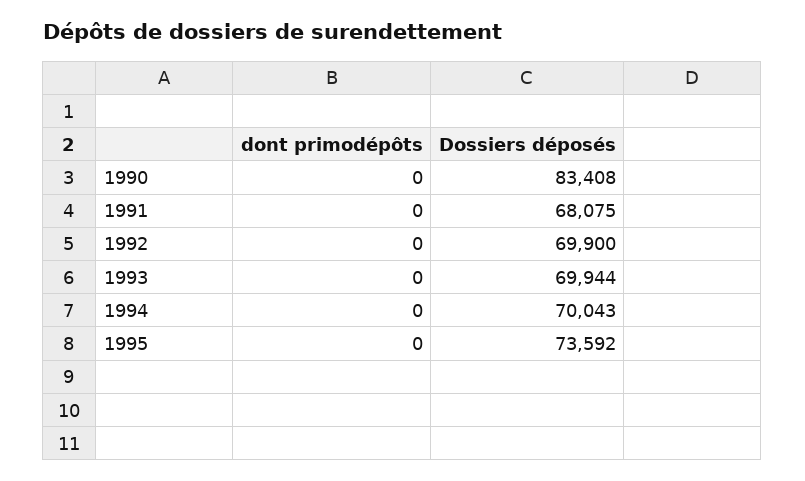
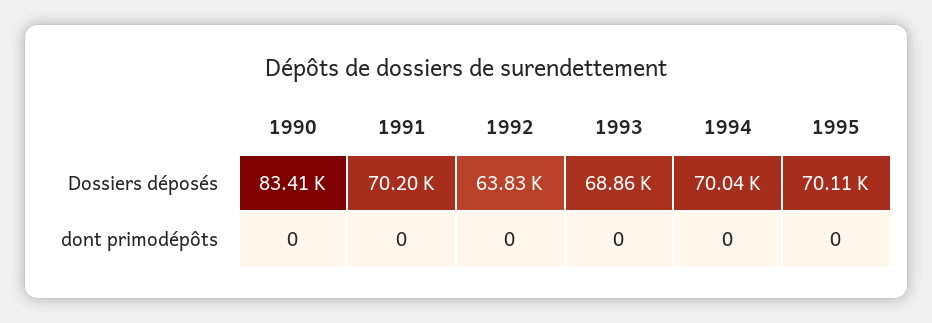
Dossiers déposés, 1991: 68075 -> 70200
Dossiers déposés, 1992: 69900 -> 63830
Dossiers déposés, 1993: 69944 -> 68860
Dossiers déposés, 1995: 73592 -> 70110

